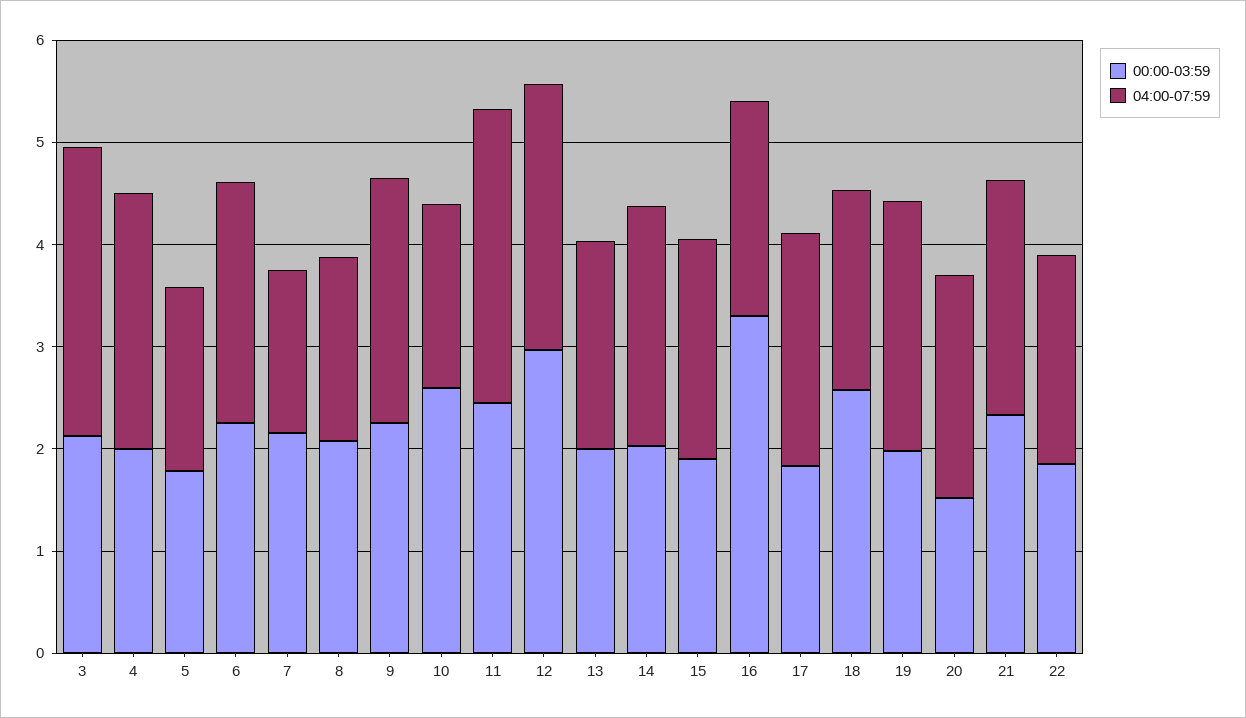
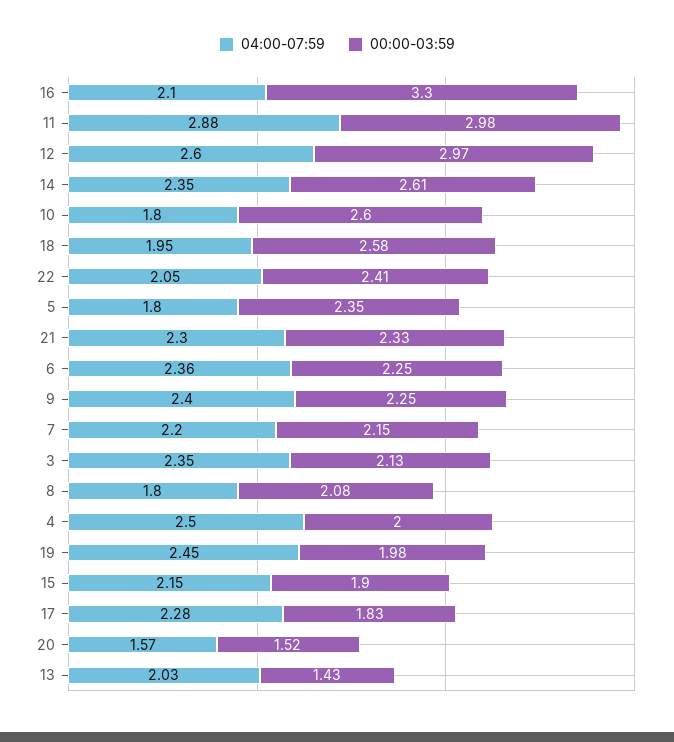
04:00-07:59, 3: 2.8 -> 2.35
00:00-03:59, 5: 1.8 -> 2.35
04:00-07:59, 7: 1.6 -> 2.2
00:00-03:59, 11: 2.4 -> 2.98
00:00-03:59, 13: 2 -> 1.43
00:00-03:59, 14: 2 -> 2.61
04:00-07:59, 20: 2.2 -> 1.57
00:00-03:59, 22: 1.8 -> 2.41

